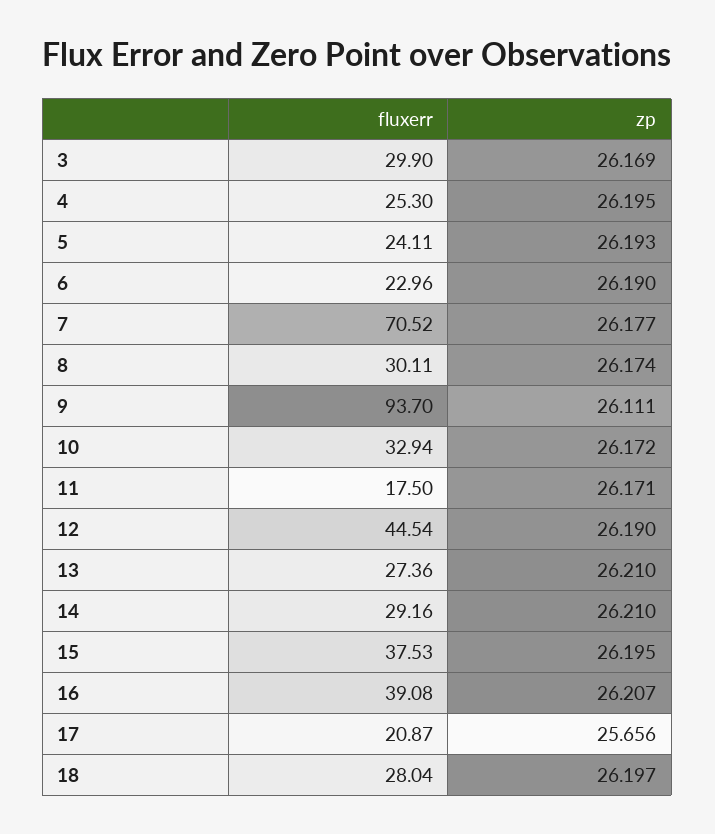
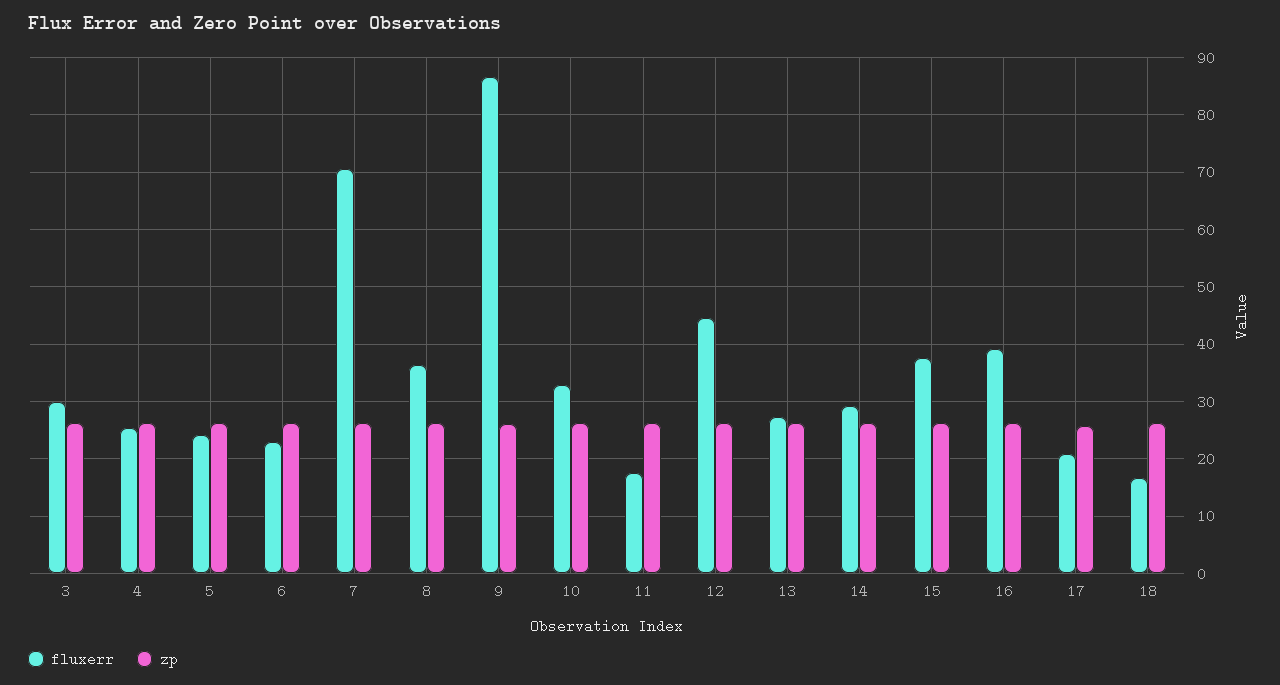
fluxerr, 8: 30.11 -> 36
fluxerr, 9: 93.7 -> 86
fluxerr, 18: 28.04 -> 16

